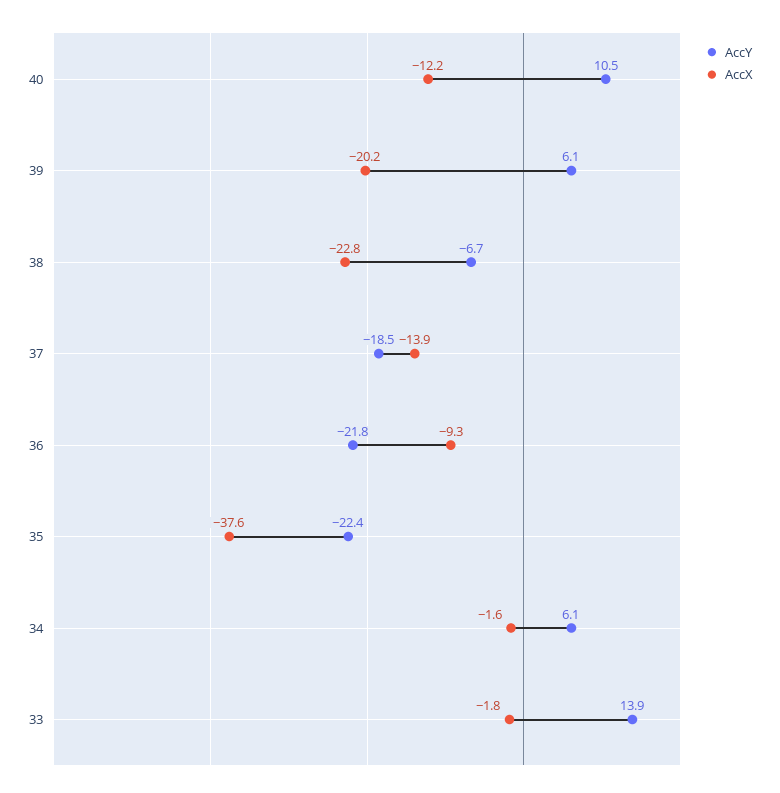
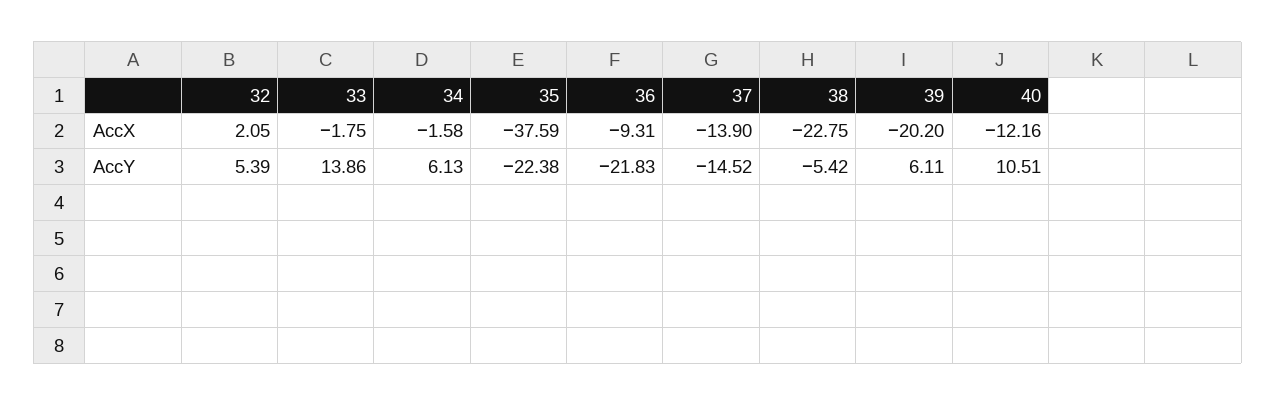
AccY, 38: -6.7 -> -5.42
AccY, 37: -18.5 -> -14.52
AccX, 32: none -> 2.05
AccY, 32: none -> 5.39

